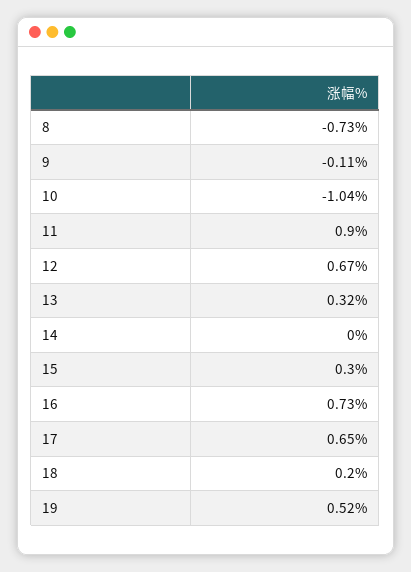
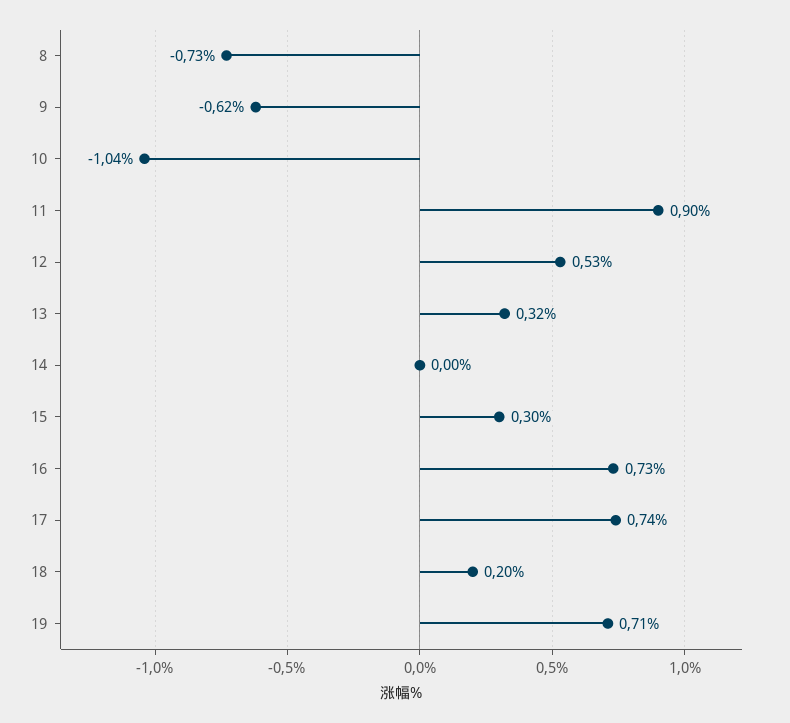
9: -0.11 -> -0.62
12: 0.67 -> 0.53
17: 0.65 -> 0.74
19: 0.52 -> 0.71

